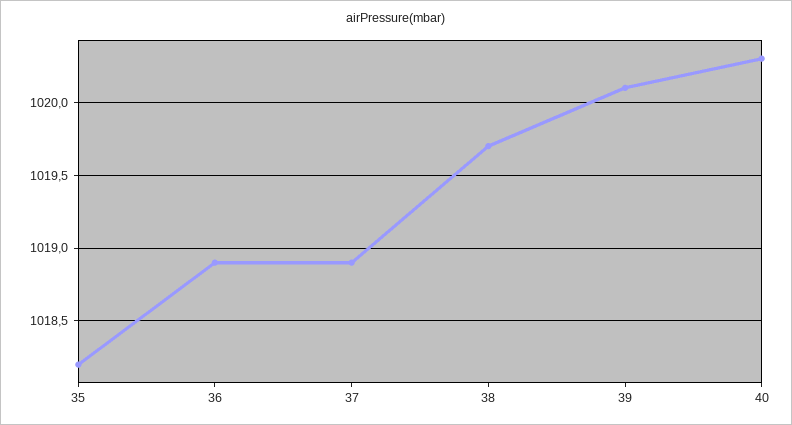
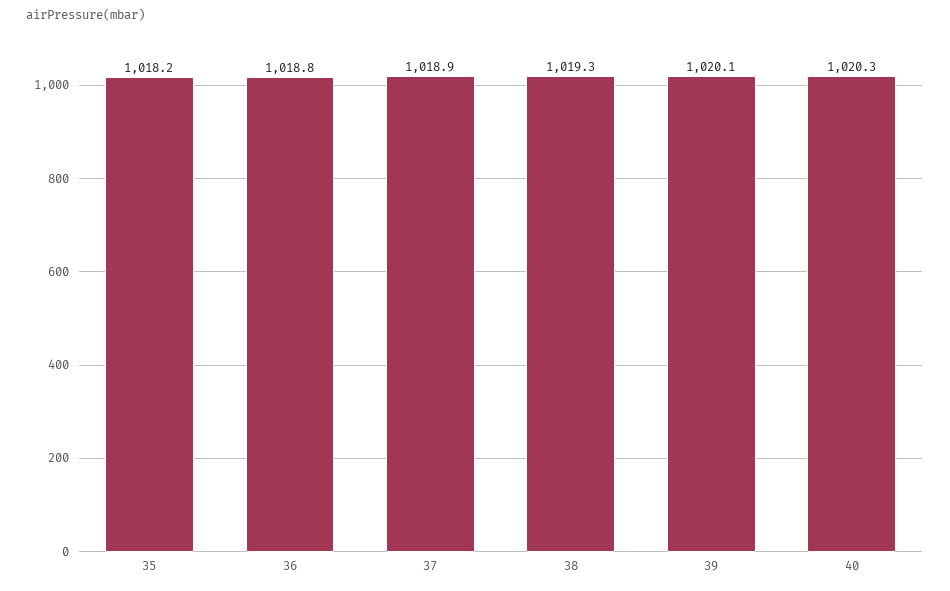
36: 1018.9 -> 1018.8
38: 1019.7 -> 1019.3

